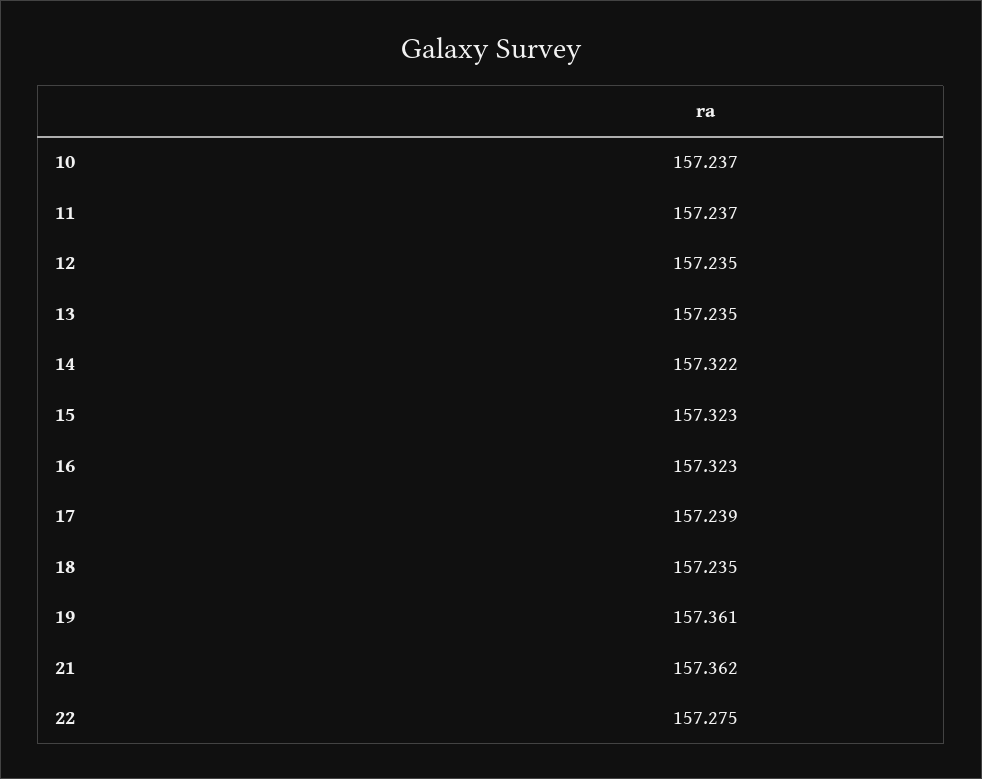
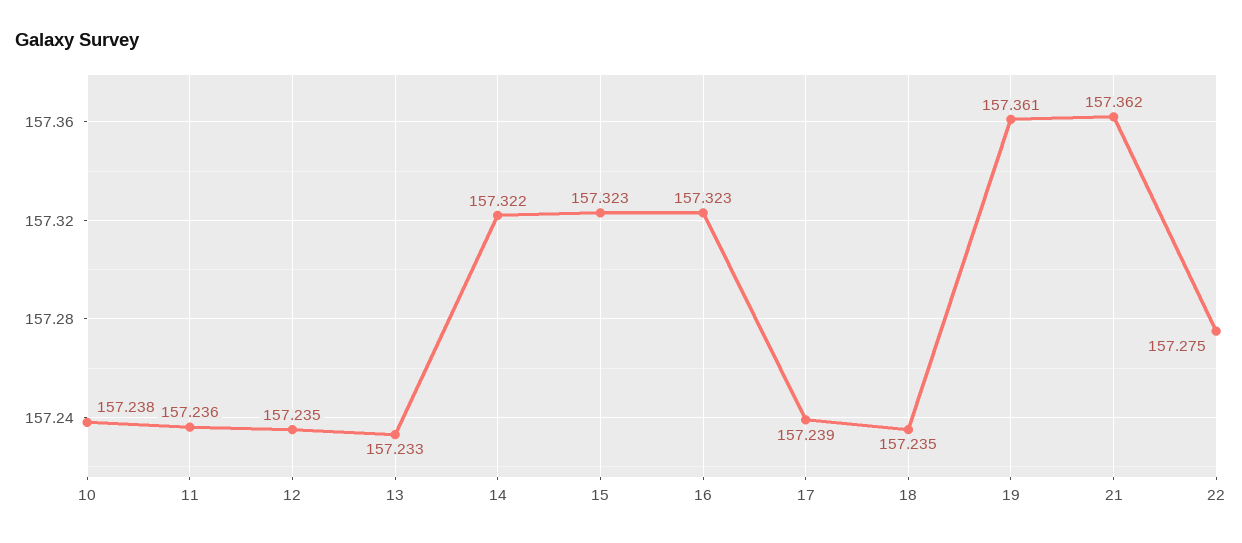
10: 157.237 -> 157.238
11: 157.237 -> 157.236
13: 157.235 -> 157.233

